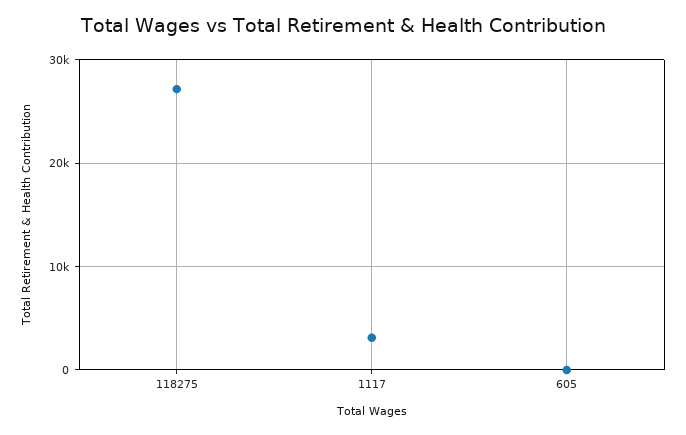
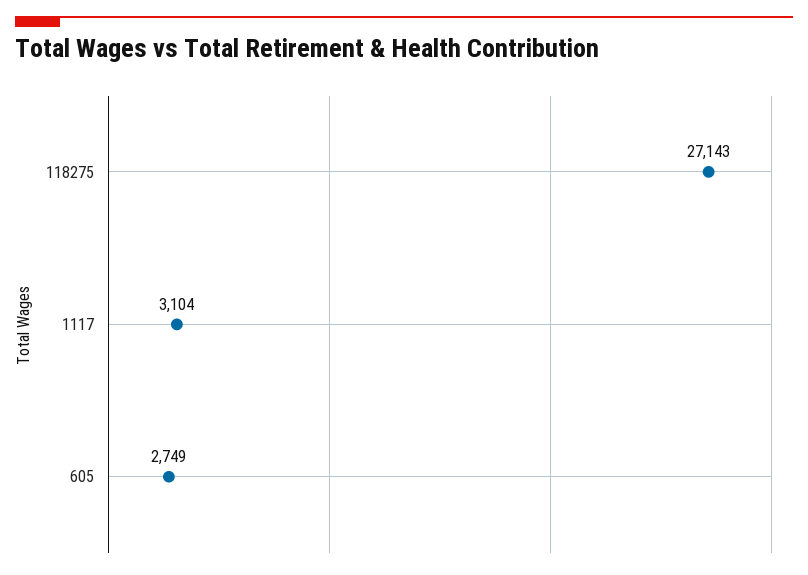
605: 0 -> 2749

